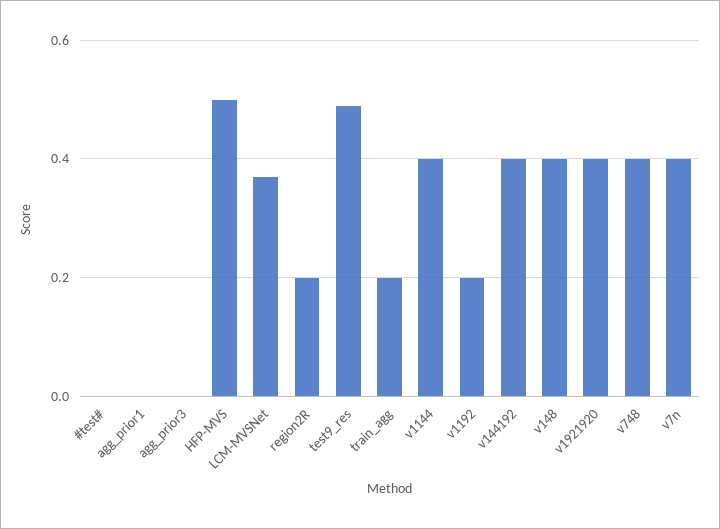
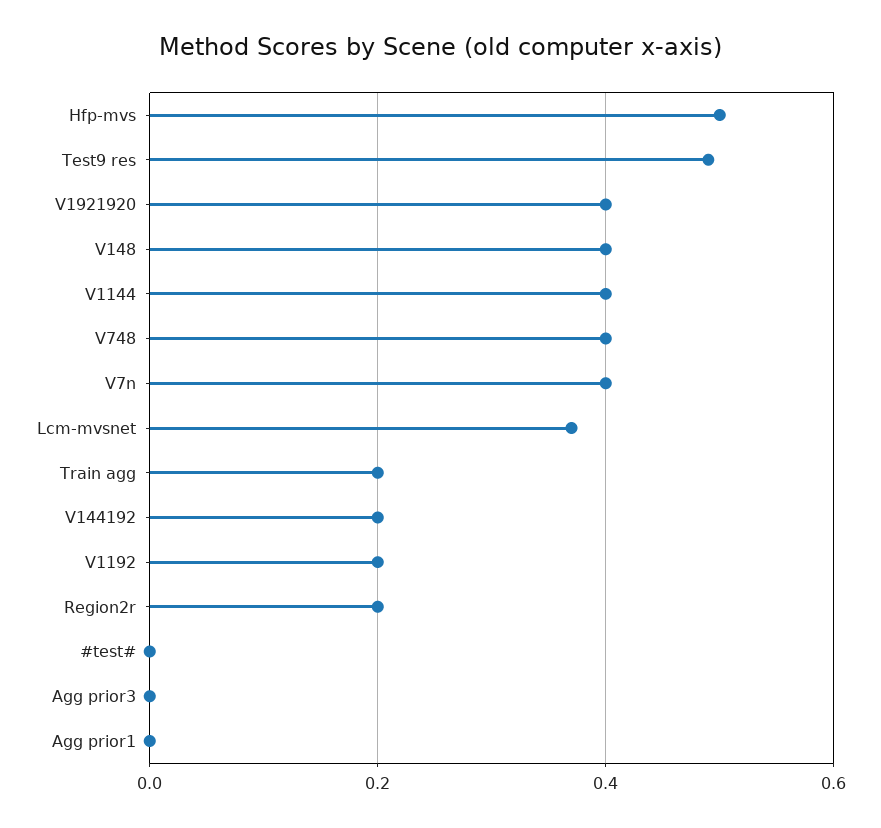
v144192: 0.4 -> 0.2

